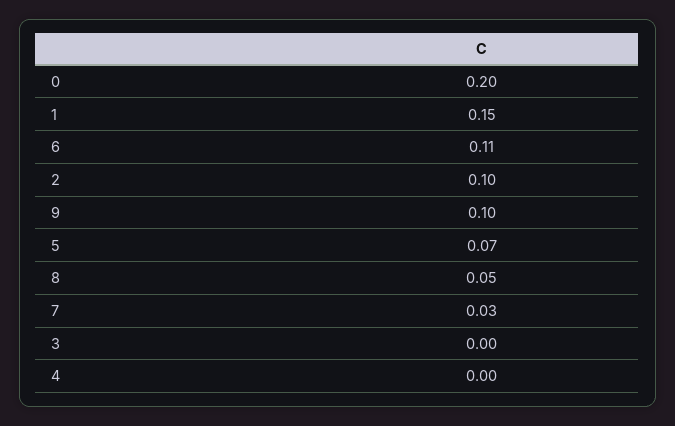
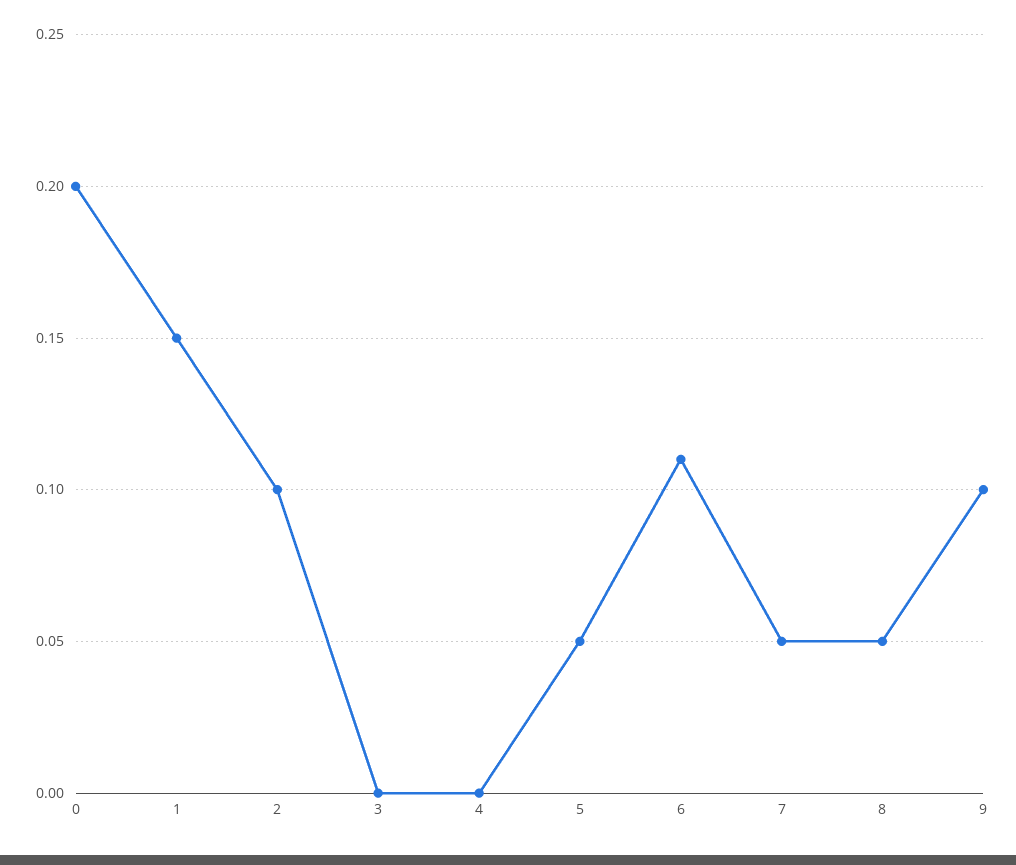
5: 0.07 -> 0.05
7: 0.03 -> 0.05

